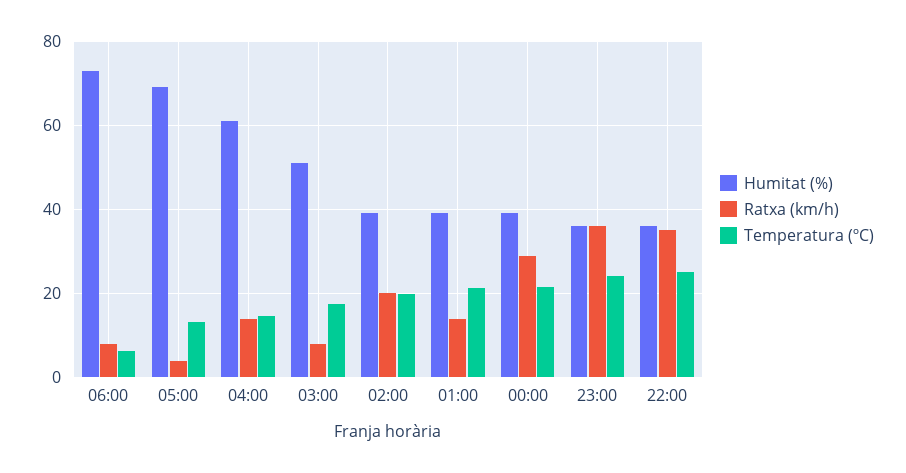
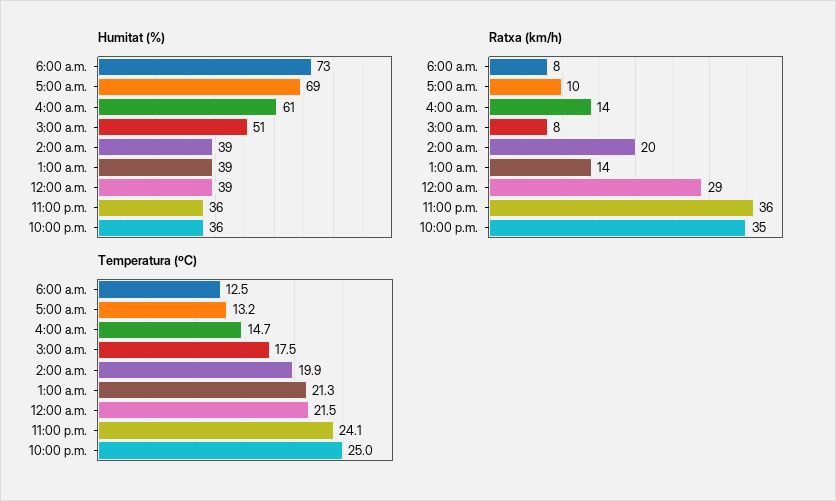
Temperatura (ºC), 06:00: 6 -> 12.5
Ratxa (km/h), 05:00: 4 -> 10

